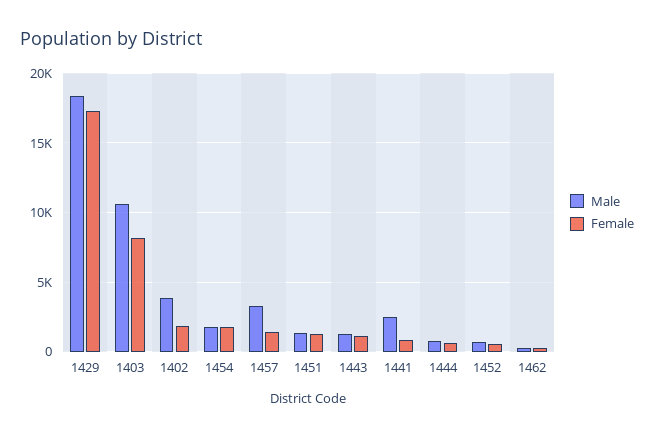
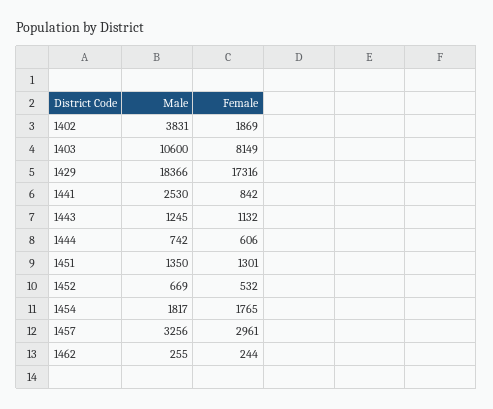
Female, 1457: 1500 -> 2961

